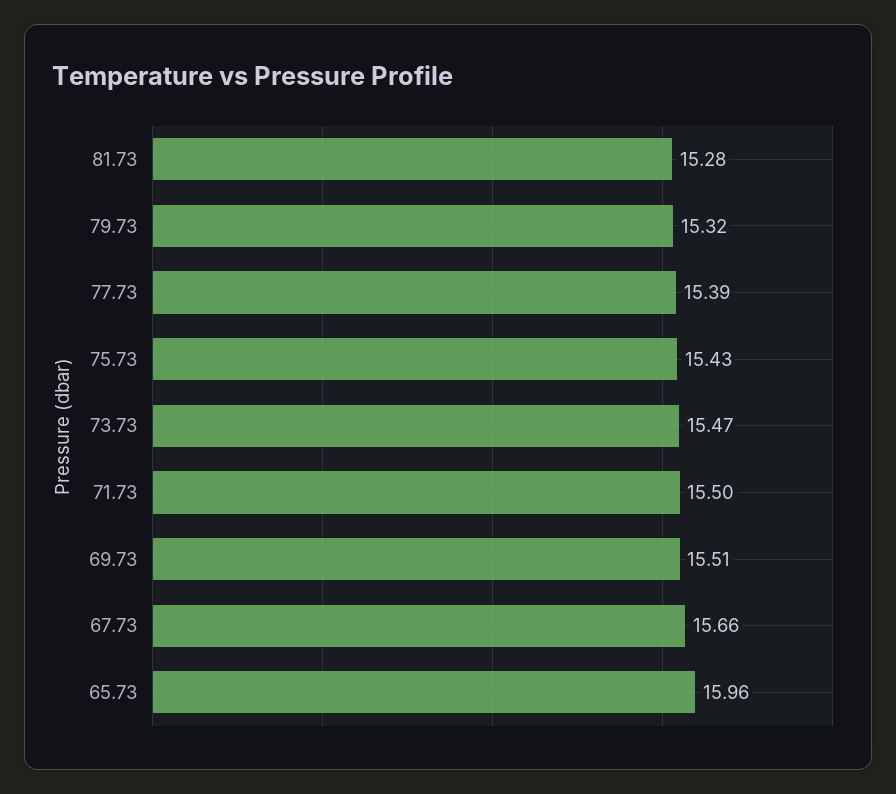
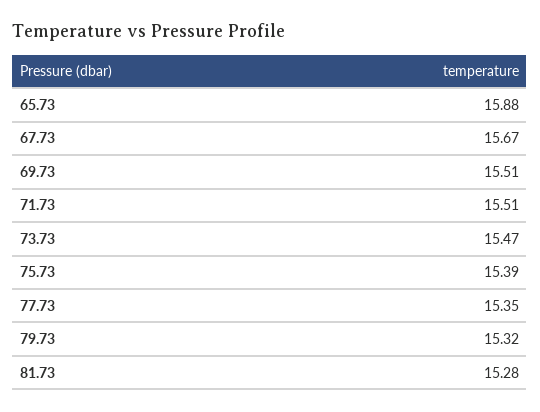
77.73: 15.39 -> 15.35
75.73: 15.43 -> 15.39
71.73: 15.5 -> 15.51
67.73: 15.66 -> 15.67
65.73: 15.96 -> 15.88

